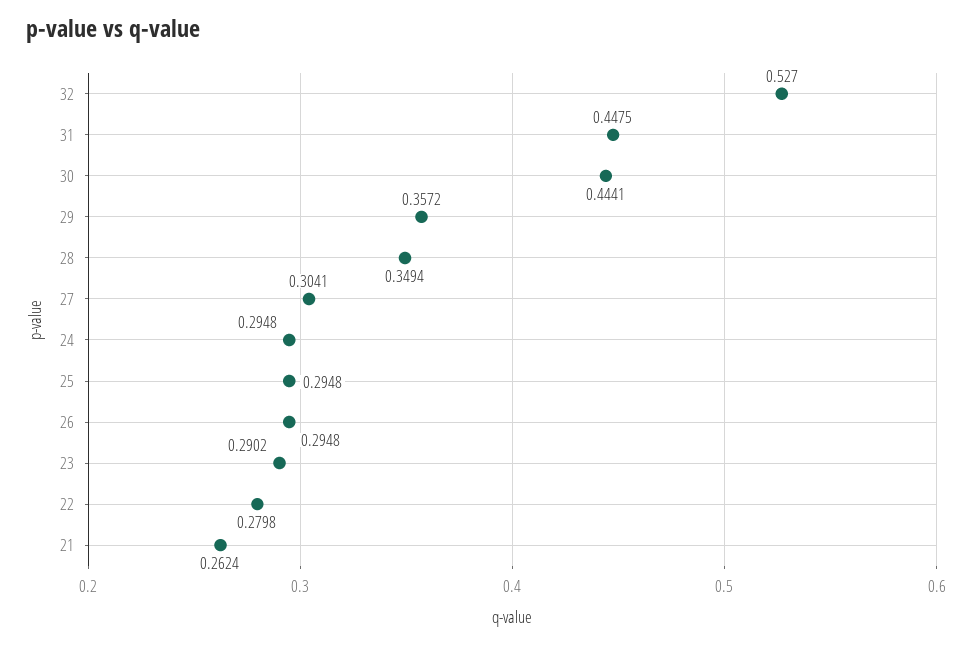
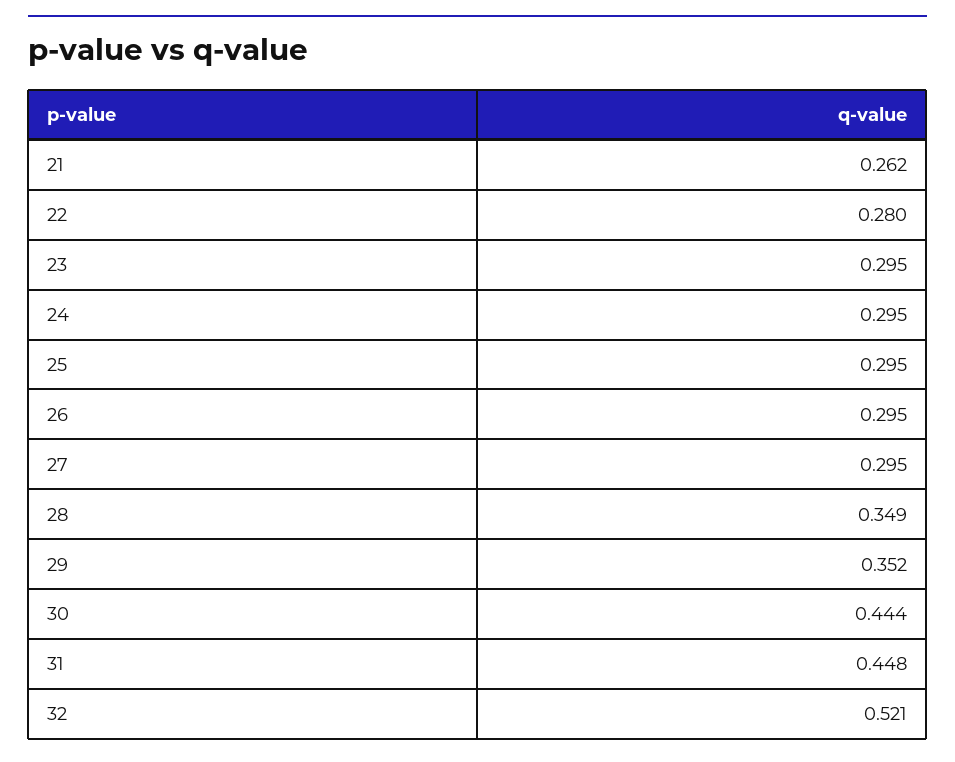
32: 0.527 -> 0.521
29: 0.3572 -> 0.352
27: 0.3041 -> 0.295
23: 0.2902 -> 0.295

